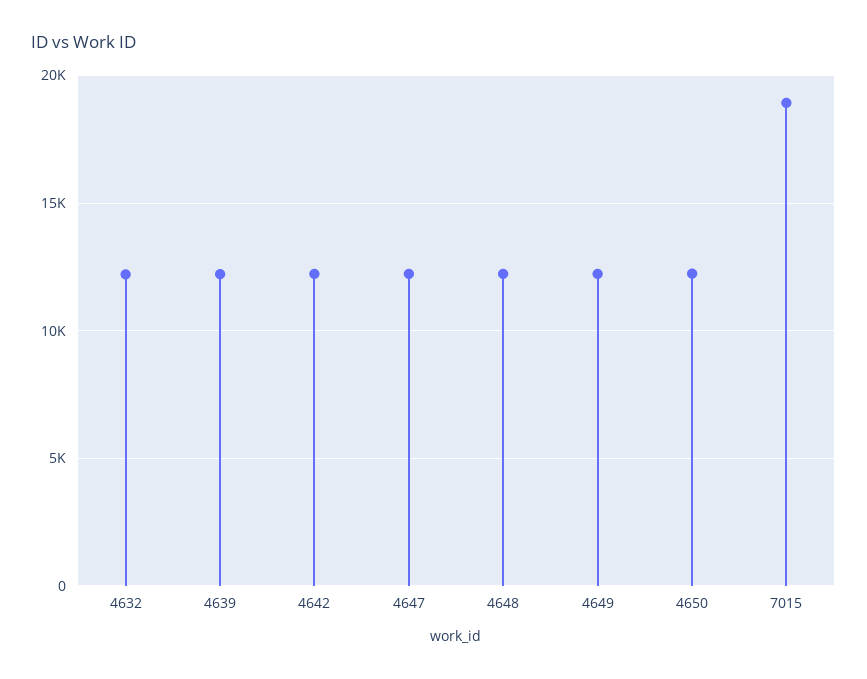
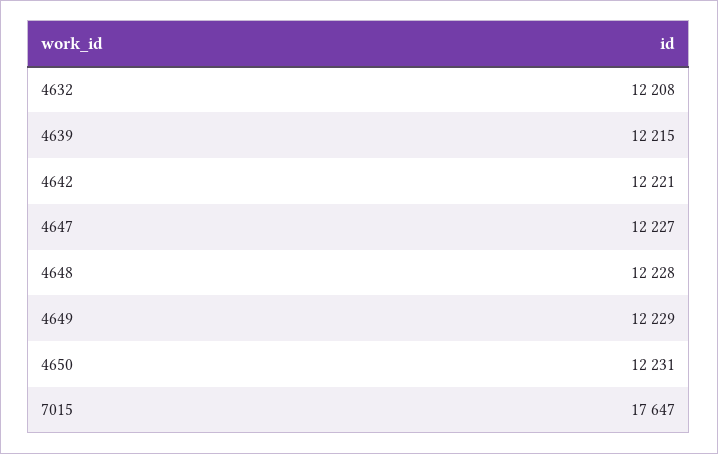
7015: 19000 -> 17647

